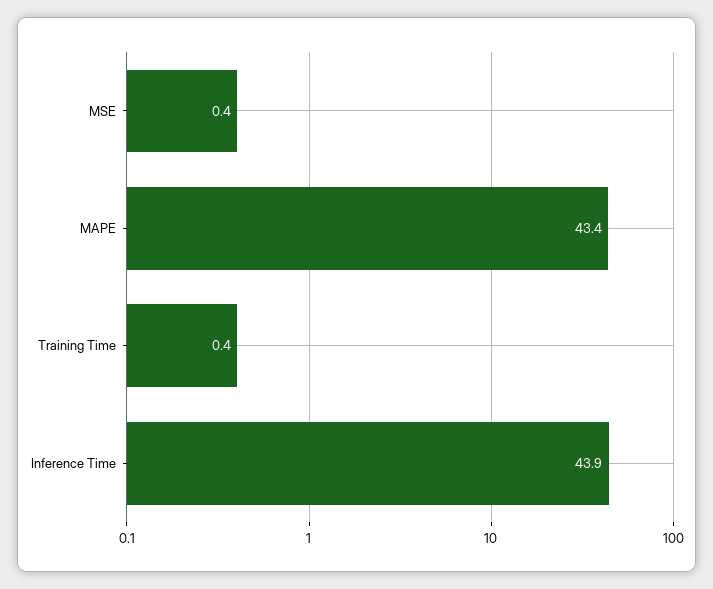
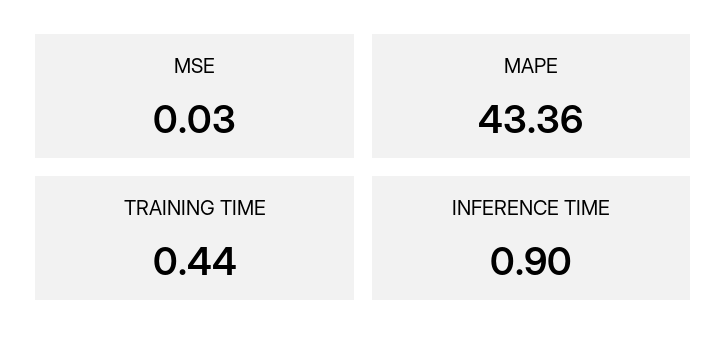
MSE: 0.4 -> 0.03
Inference Time: 43.9 -> 0.9

